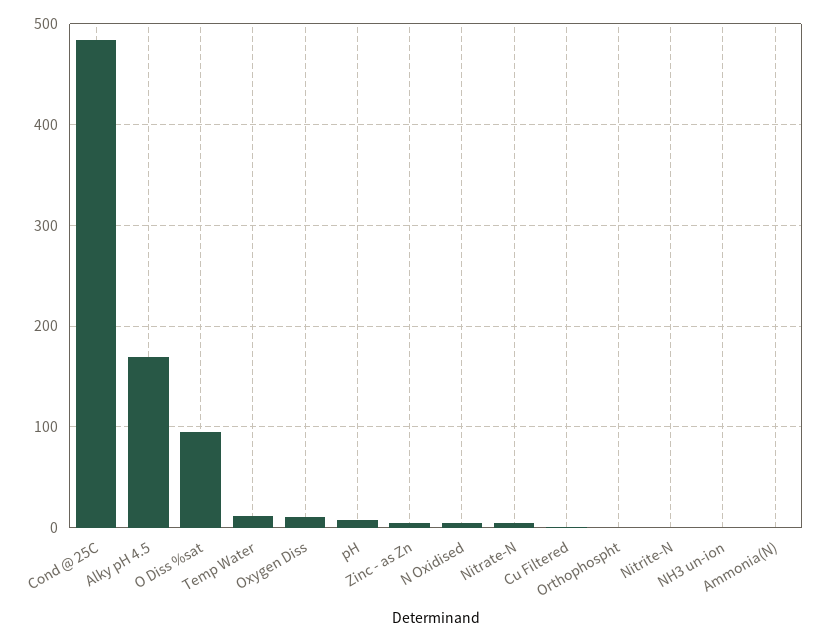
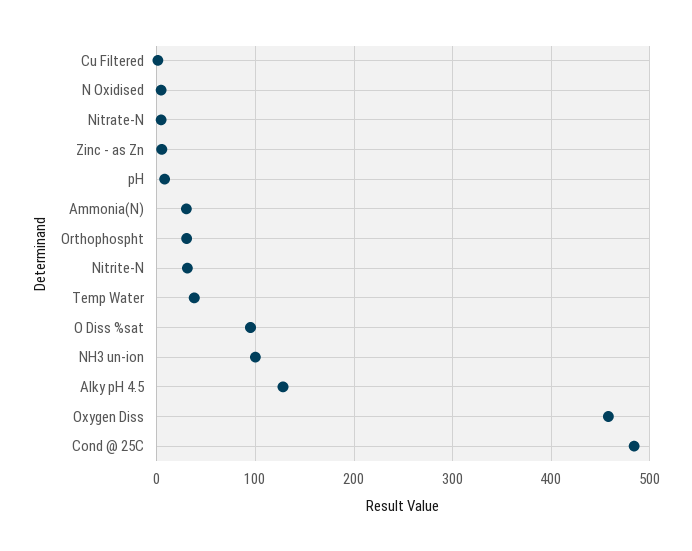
Alky pH 4.5: 170 -> 130
Temp Water: 10 -> 40
Oxygen Diss: 10 -> 460
Orthophospht: 0 -> 30
Nitrite-N: 0 -> 30
NH3 un-ion: 0 -> 100
Ammonia(N): 0 -> 30

